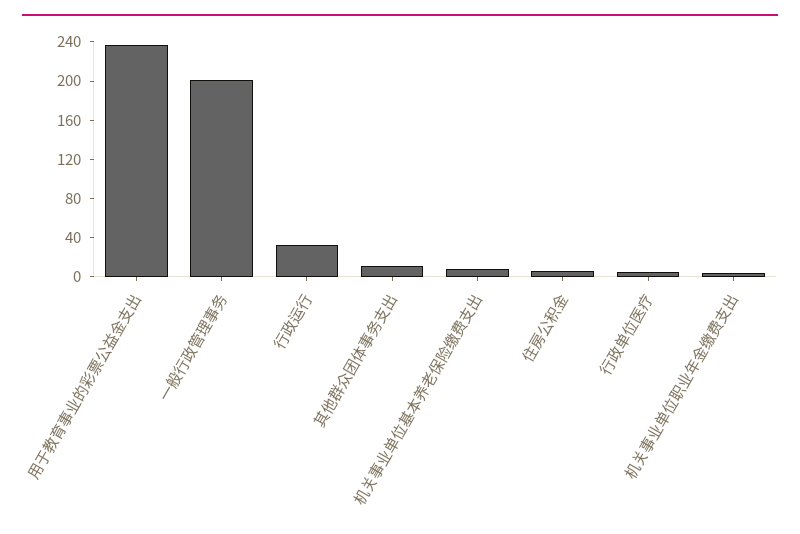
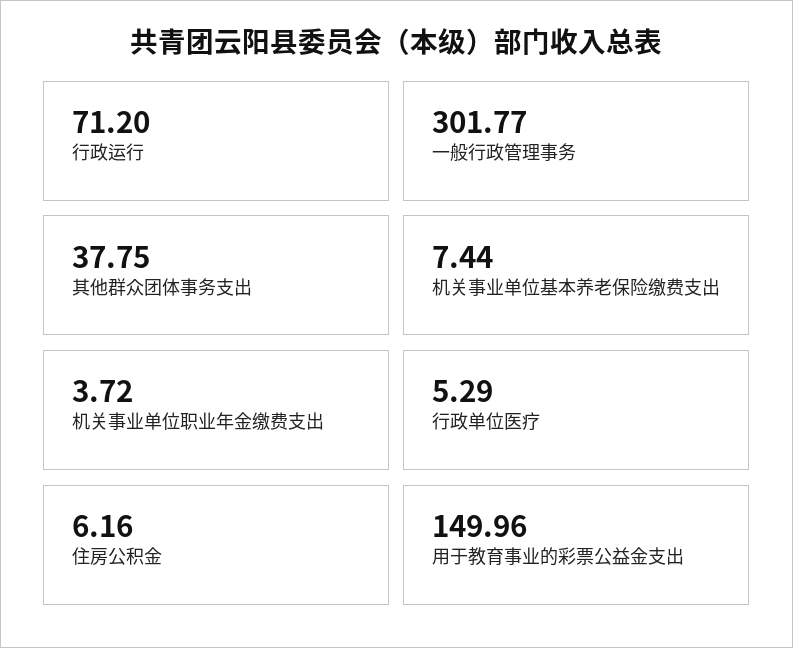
用于教育事业的彩票公益金支出: 240 -> 149.96
一般行政管理事务: 200 -> 301.77
行政运行: 30 -> 71.2
其他群众团体事务支出: 10 -> 37.75

